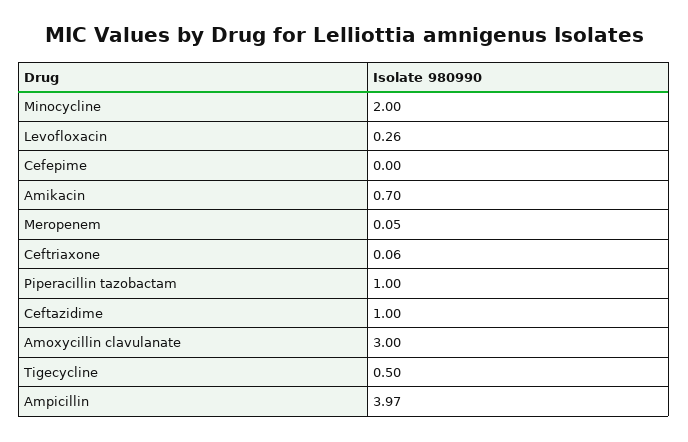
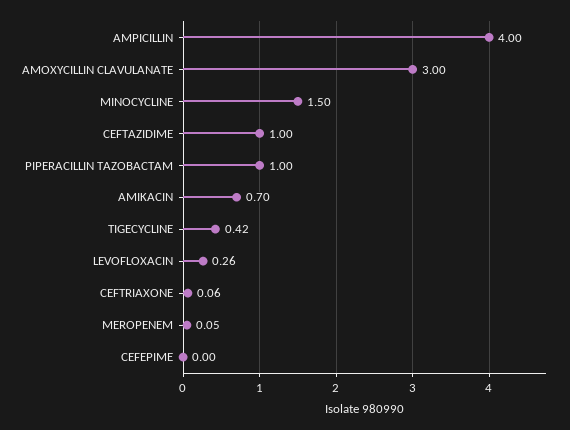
Minocycline: 2 -> 1.5
Tigecycline: 0.5 -> 0.42
Ampicillin: 3.97 -> 4

